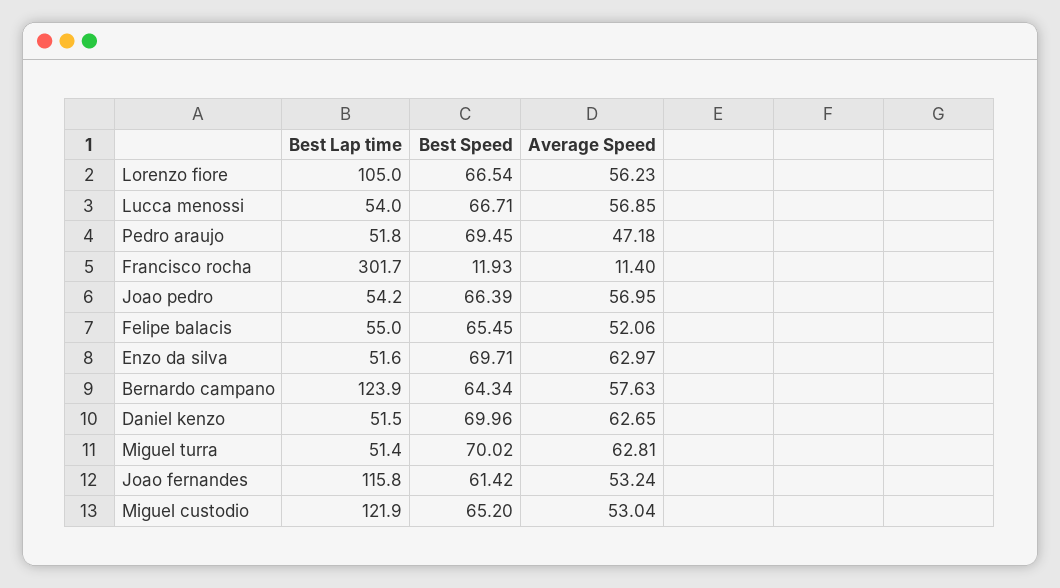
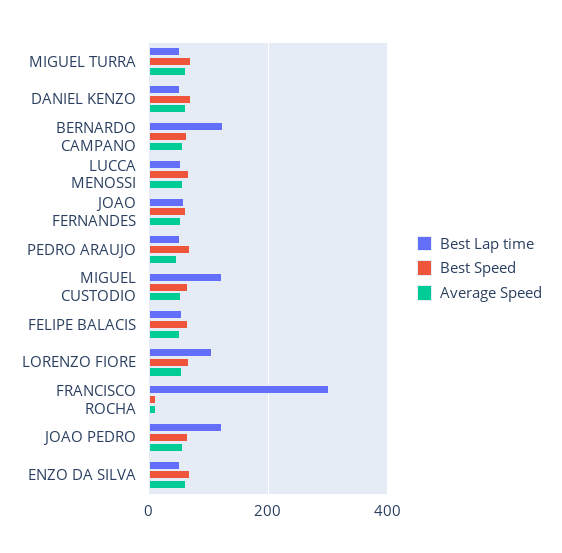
Best Lap time, Joao pedro: 54.2 -> 120
Best Lap time, Joao fernandes: 115.8 -> 60

